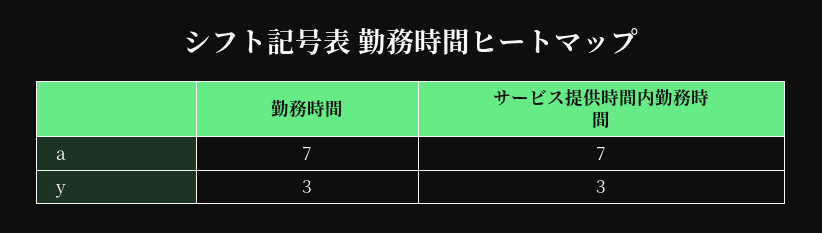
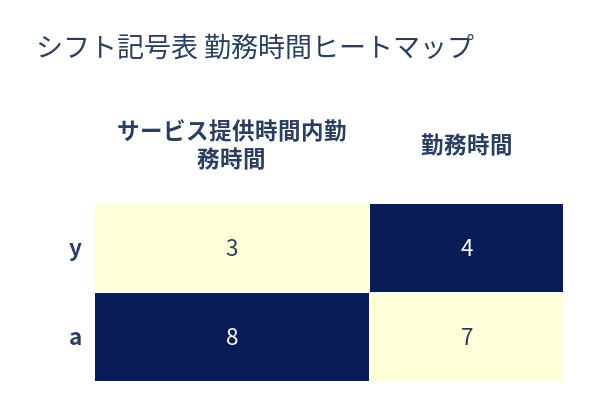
サービス提供時間内勤務時間, a: 7 -> 8
勤務時間, y: 3 -> 4

